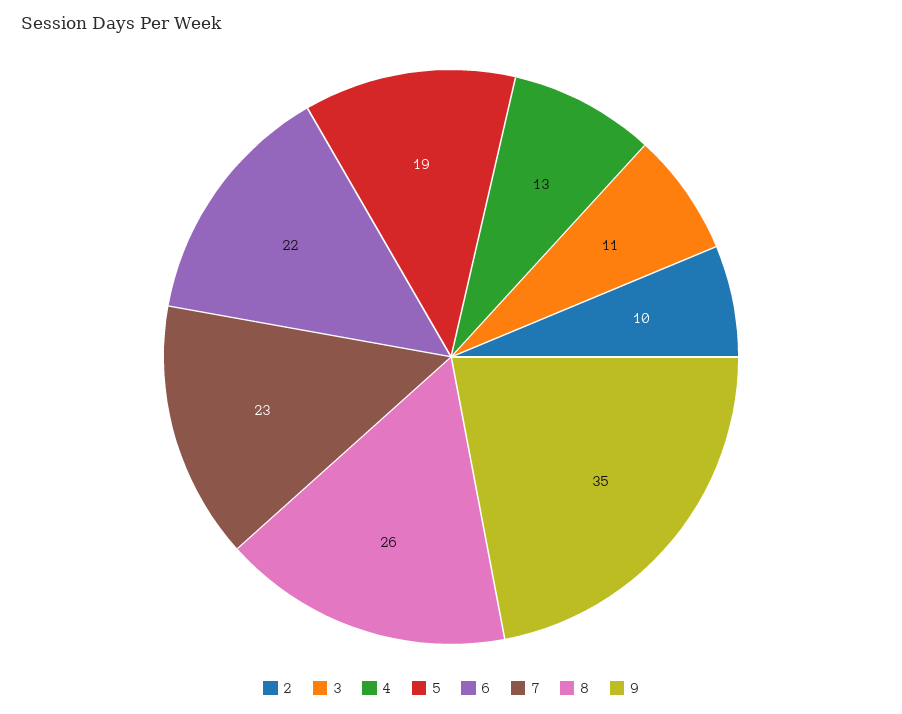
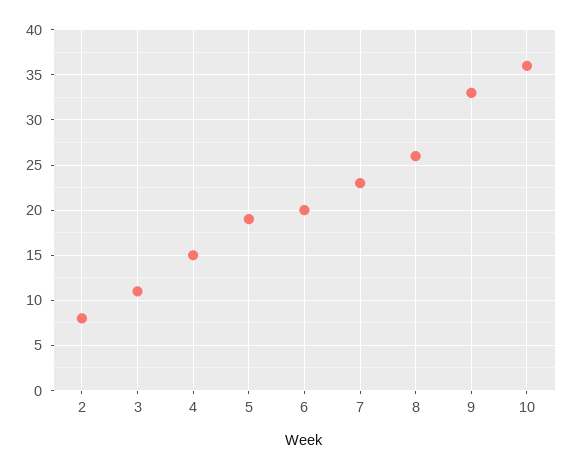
2: 10 -> 8
4: 13 -> 15
6: 22 -> 20
9: 35 -> 33
10: none -> 36

